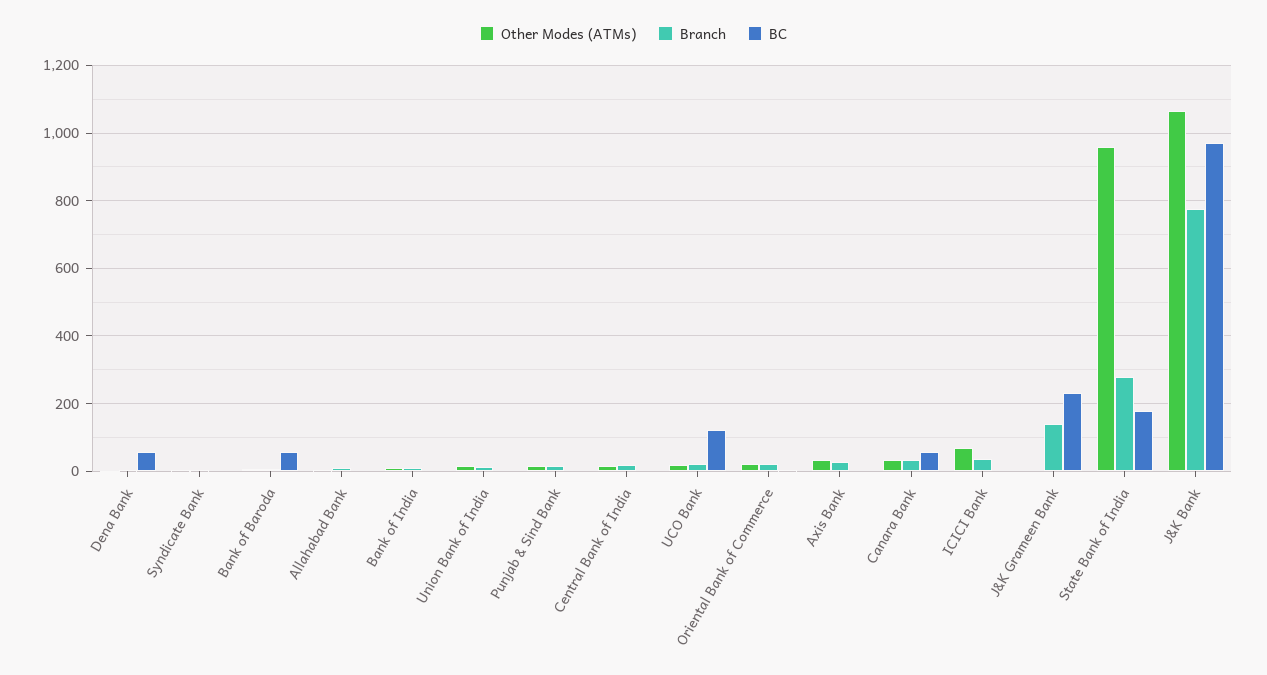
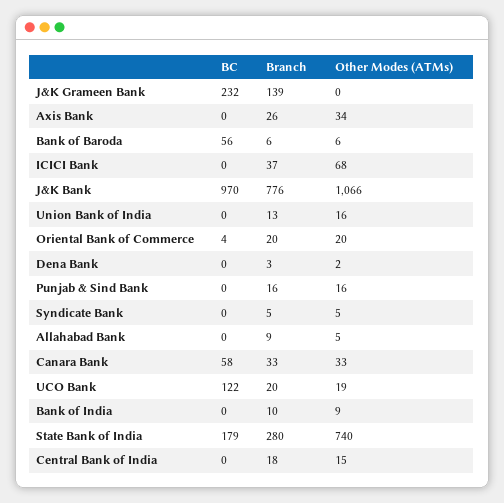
BC, Dena Bank: 60 -> 0
Other Modes (ATMs), State Bank of India: 960 -> 740

